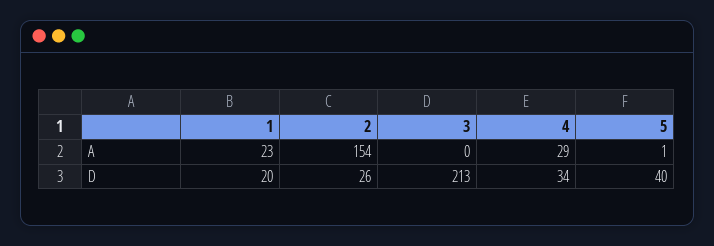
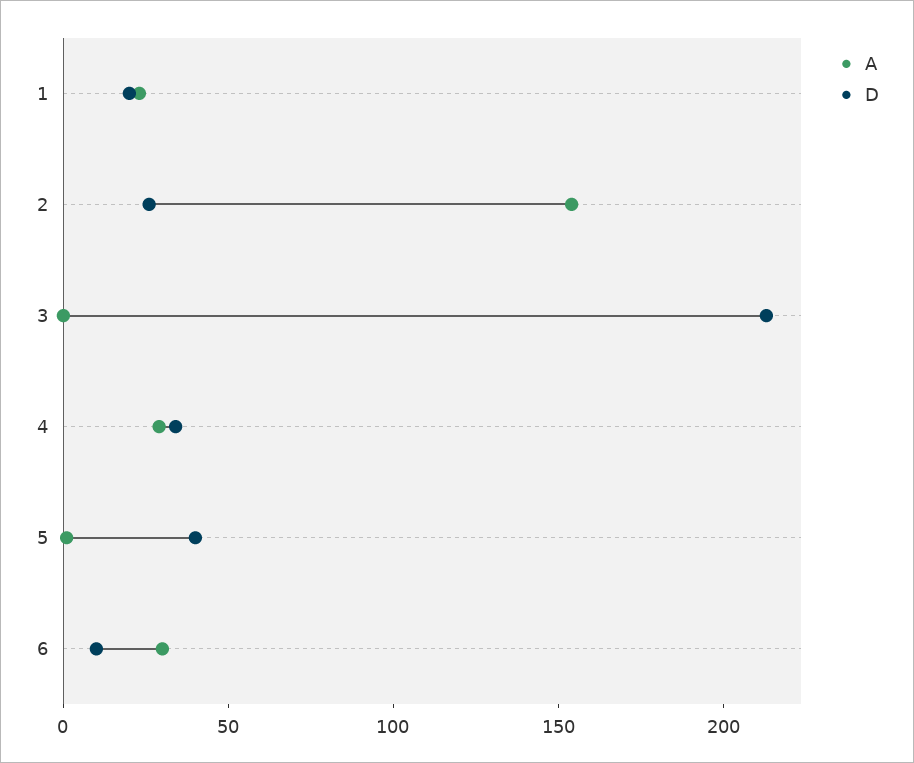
A, 6: none -> 30
D, 6: none -> 10

